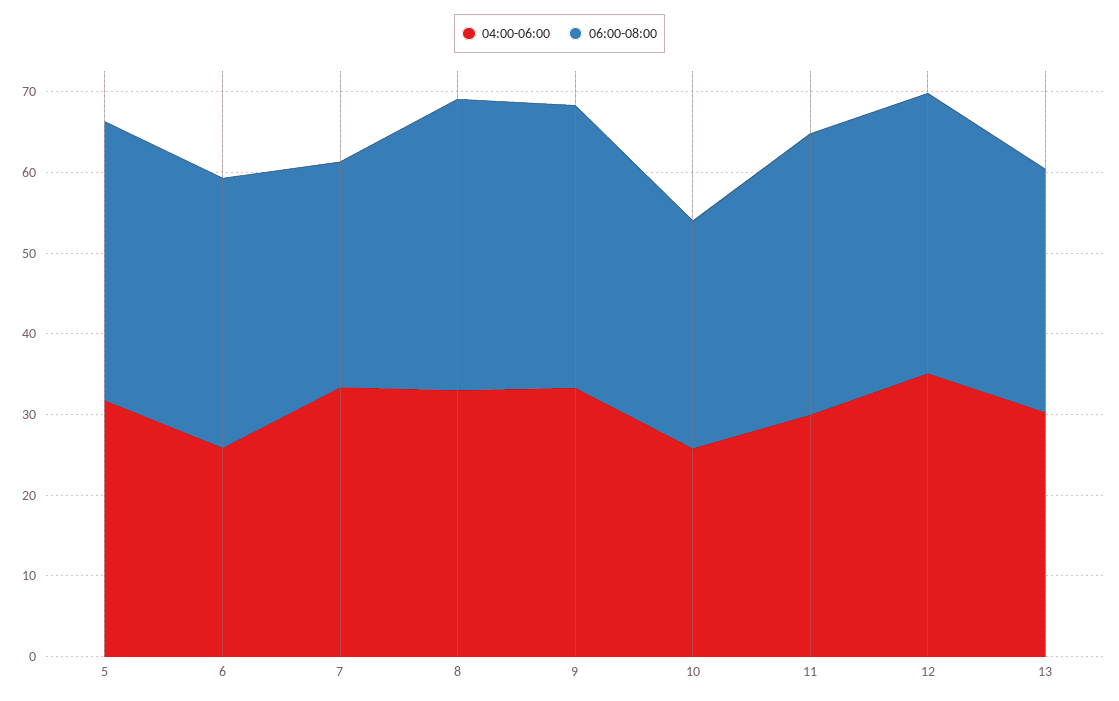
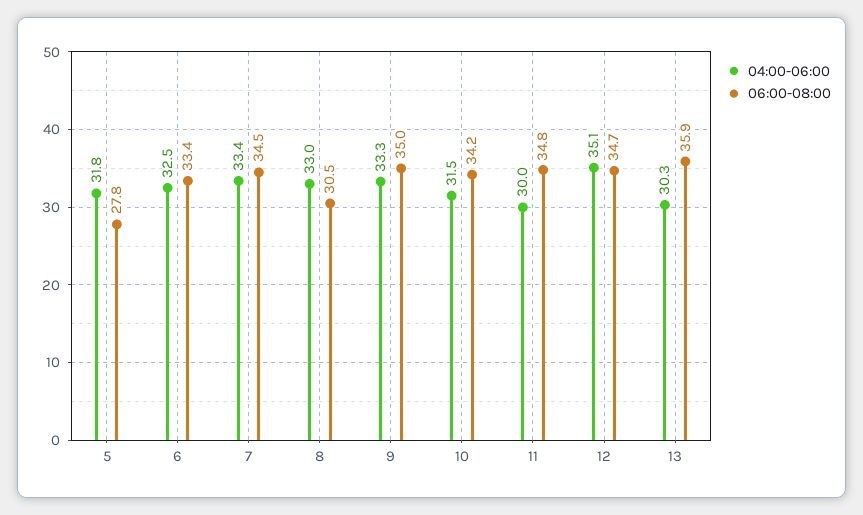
06:00-08:00, 5: 34 -> 27.8
04:00-06:00, 6: 26 -> 32.5
06:00-08:00, 7: 28 -> 34.5
06:00-08:00, 8: 36 -> 30.5
04:00-06:00, 10: 26 -> 31.5
06:00-08:00, 10: 28 -> 34.2
06:00-08:00, 13: 30 -> 35.9

